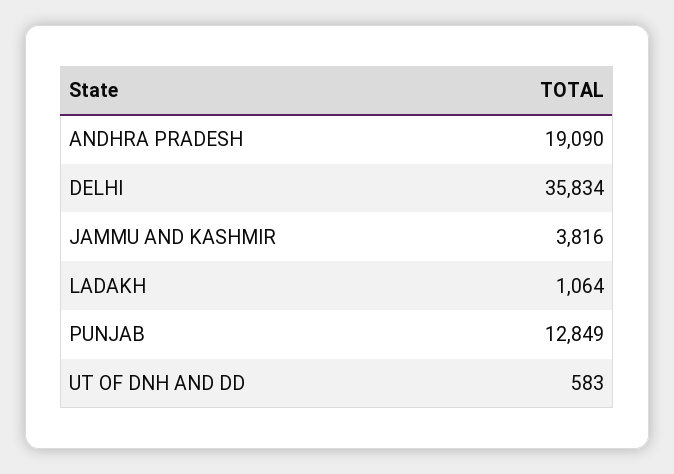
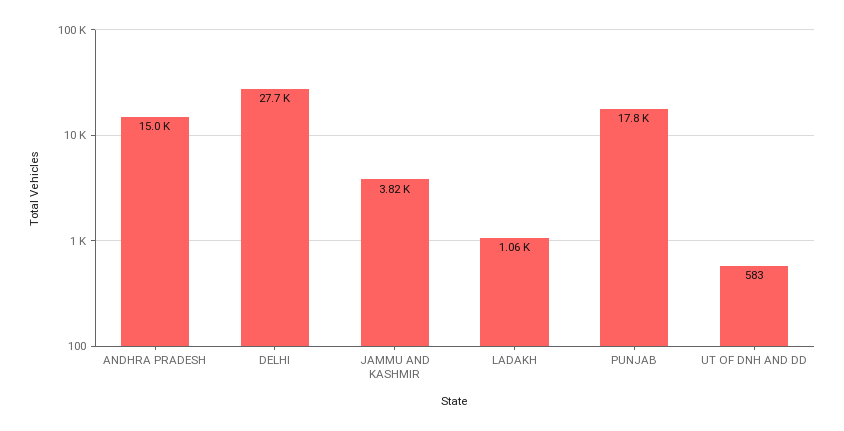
ANDHRA PRADESH: 19090 -> 15000
DELHI: 35834 -> 27700
PUNJAB: 12849 -> 17800

